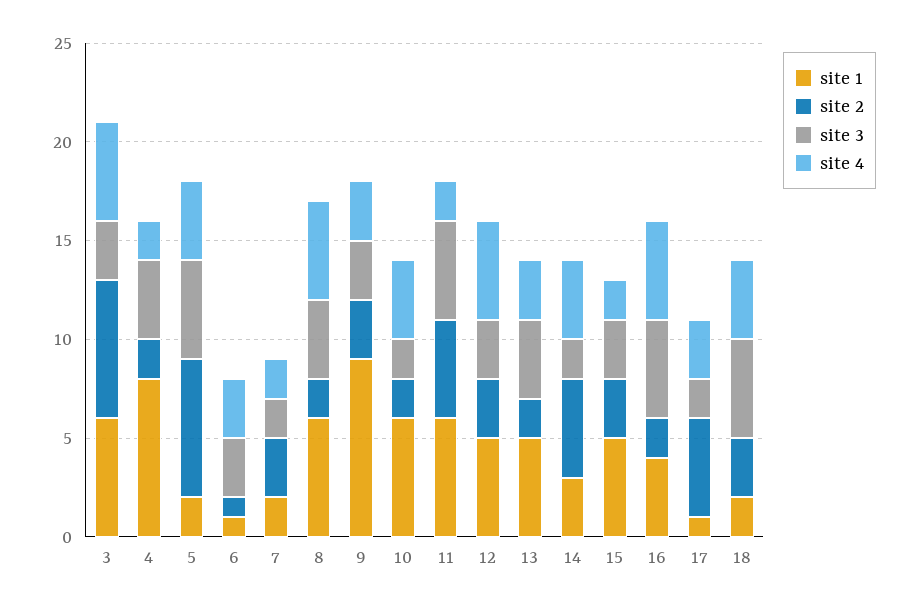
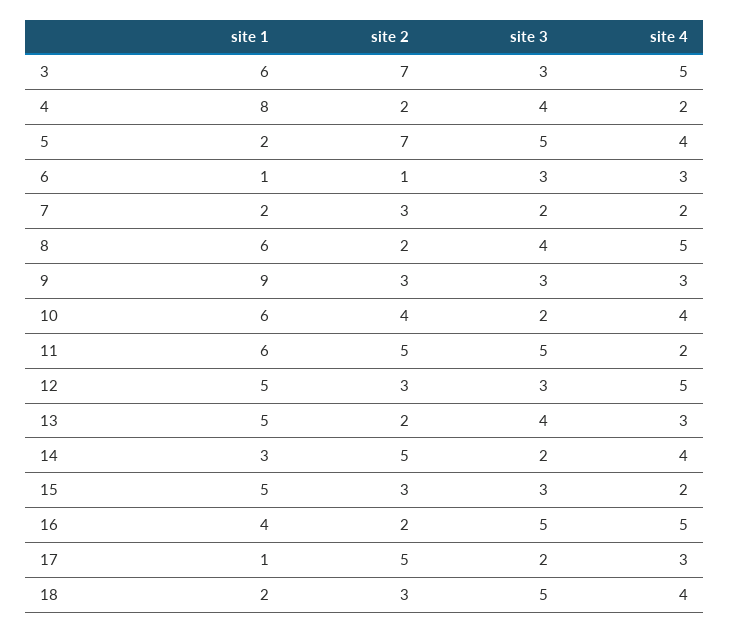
site 2, 10: 2 -> 4

